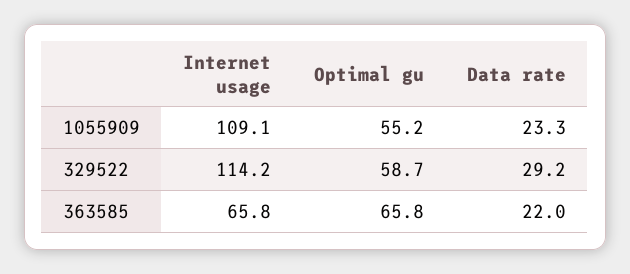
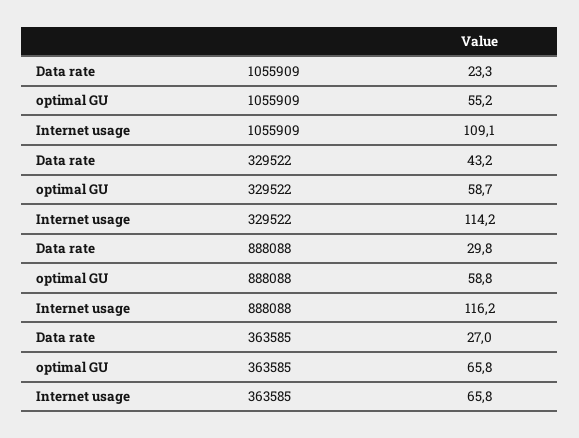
Data rate, 329522: 29.2 -> 43.2
Data rate, 363585: 22 -> 27
Data rate, 888088: none -> 29.8
Optimal gu, 888088: none -> 58.8
Internet usage, 888088: none -> 116.2

